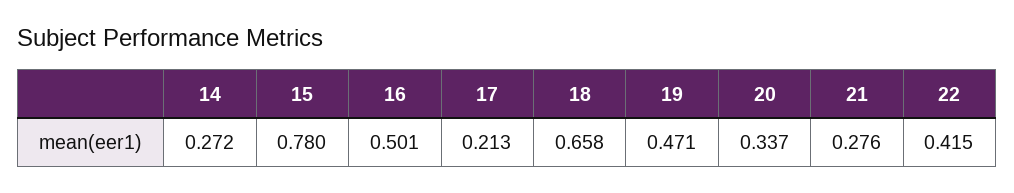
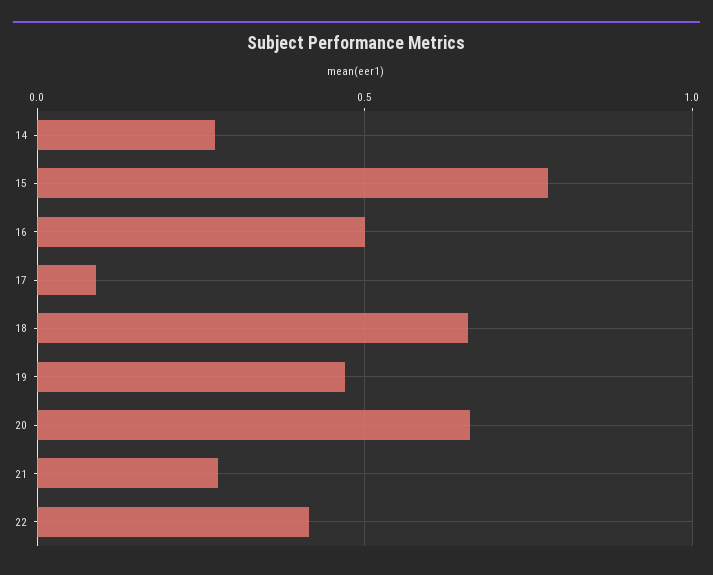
17: 0.213 -> 0.1
20: 0.337 -> 0.65

